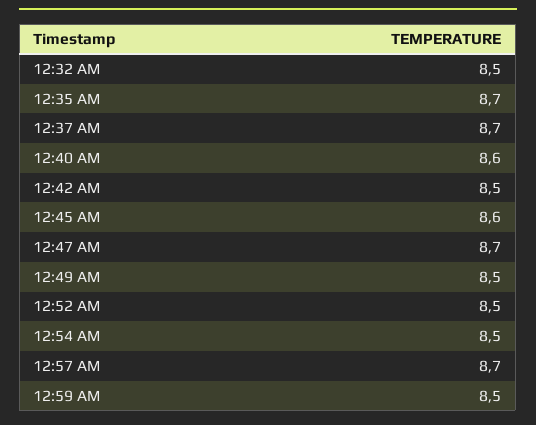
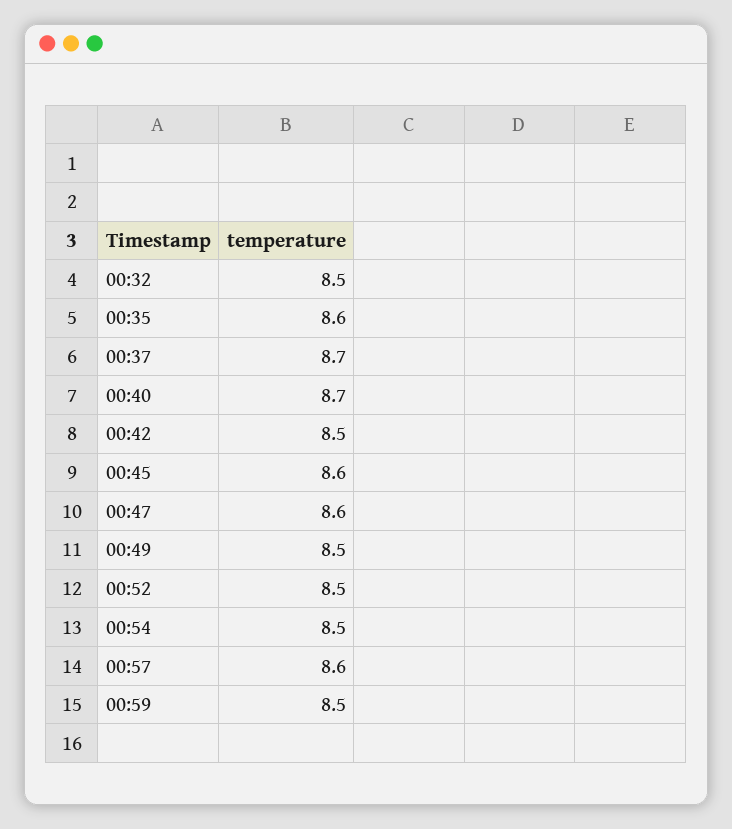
12:35 AM: 8.7 -> 8.6
12:40 AM: 8.6 -> 8.7
12:47 AM: 8.7 -> 8.6
12:57 AM: 8.7 -> 8.6

